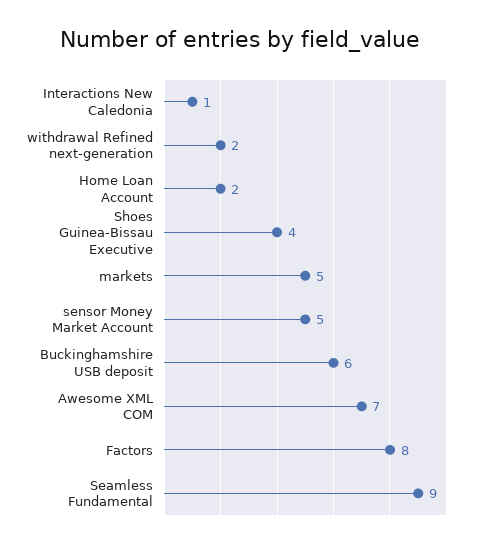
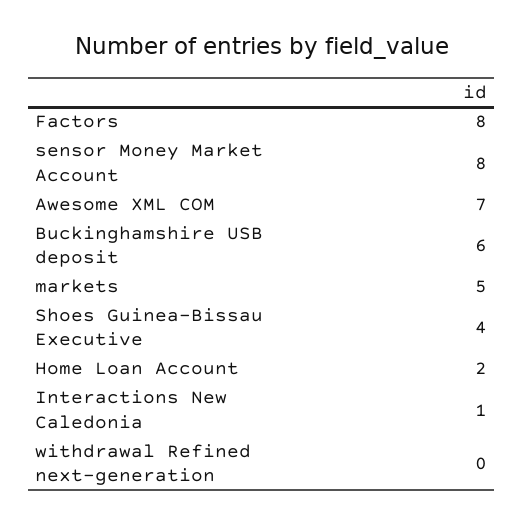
withdrawal Refined next-generation: 2 -> 0
sensor Money Market Account: 5 -> 8
Seamless Fundamental: 9 -> none

